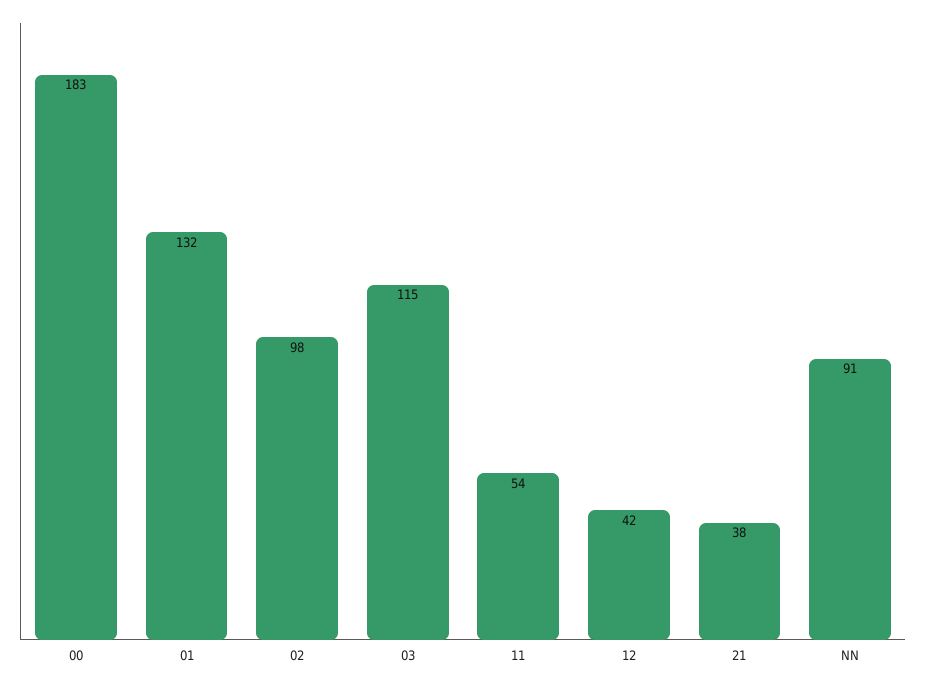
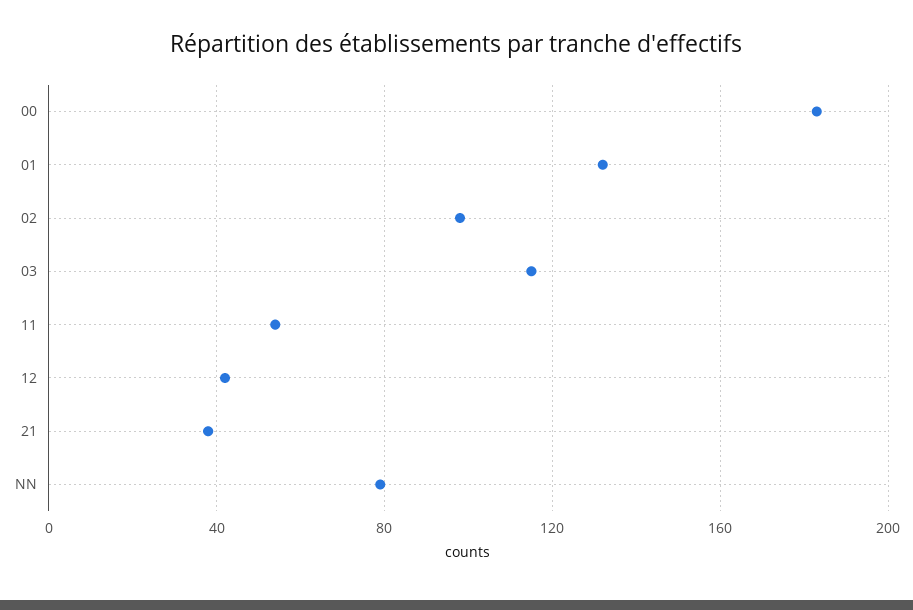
NN: 91 -> 80

